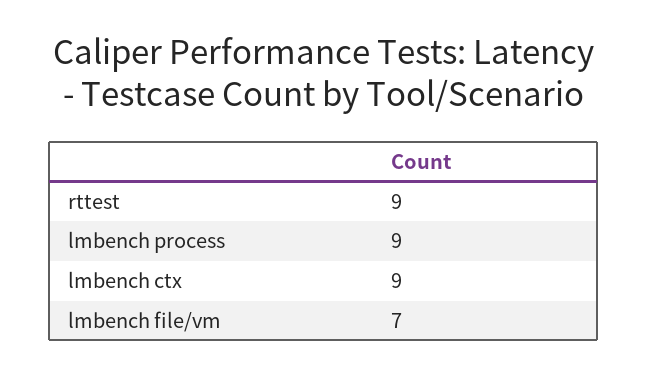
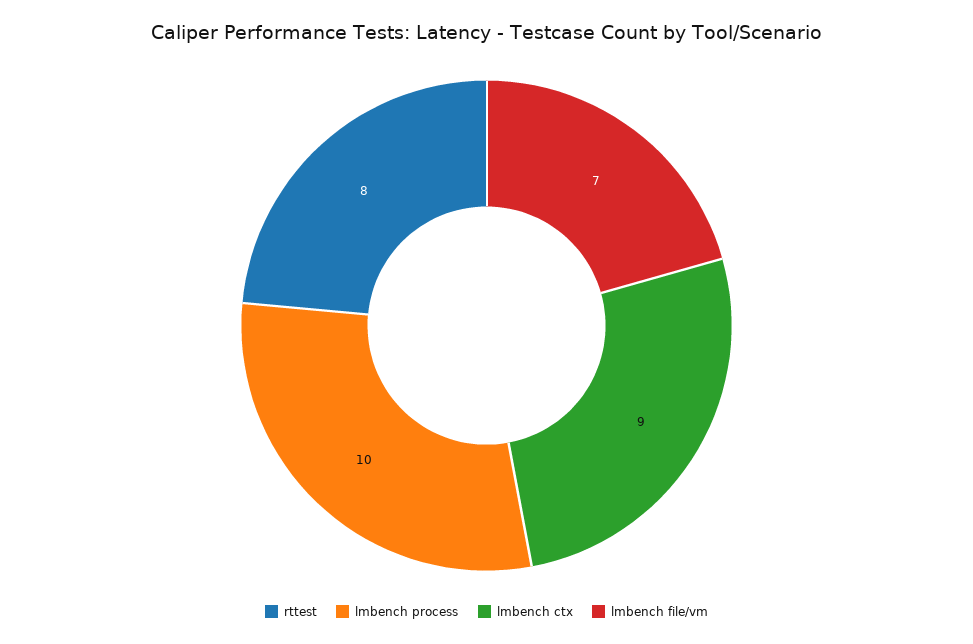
rttest: 9 -> 8
lmbench process: 9 -> 10

